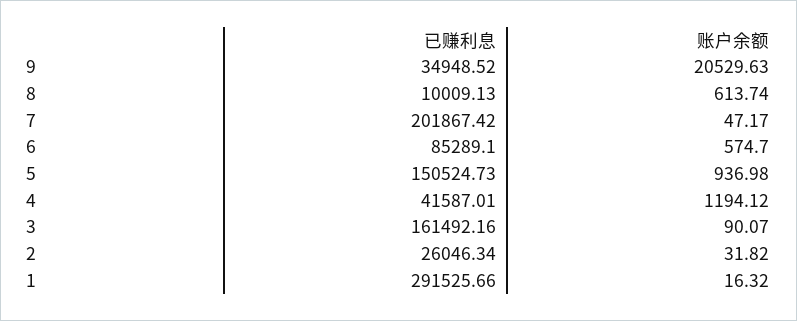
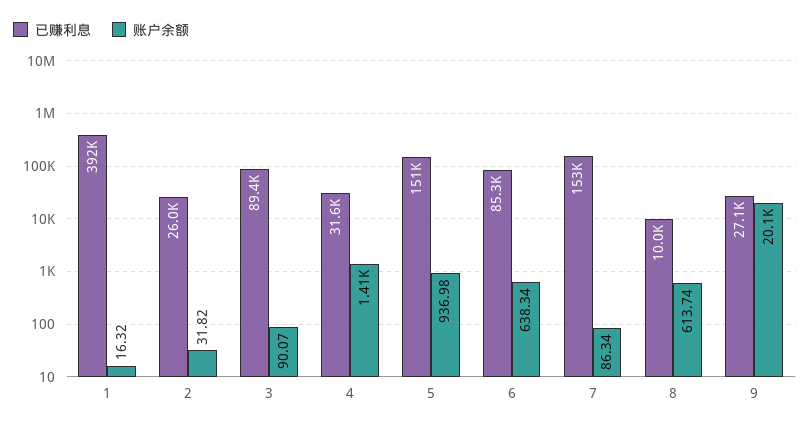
已赚利息, 9: 34948.52 -> 27100
账户余额, 9: 20529.63 -> 20100
已赚利息, 7: 201867.42 -> 153000
账户余额, 7: 47.17 -> 86.34
账户余额, 6: 574.7 -> 638.34
已赚利息, 4: 41587.01 -> 31600
账户余额, 4: 1194.12 -> 1410
已赚利息, 3: 161492.16 -> 89400
已赚利息, 1: 291525.66 -> 392000

